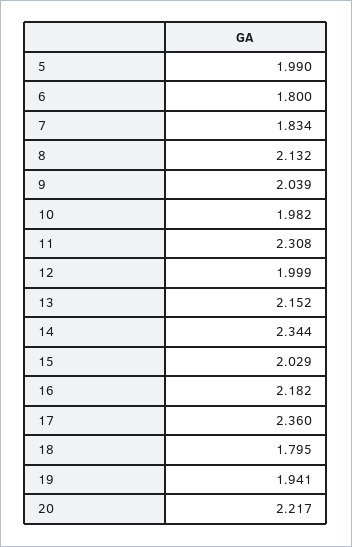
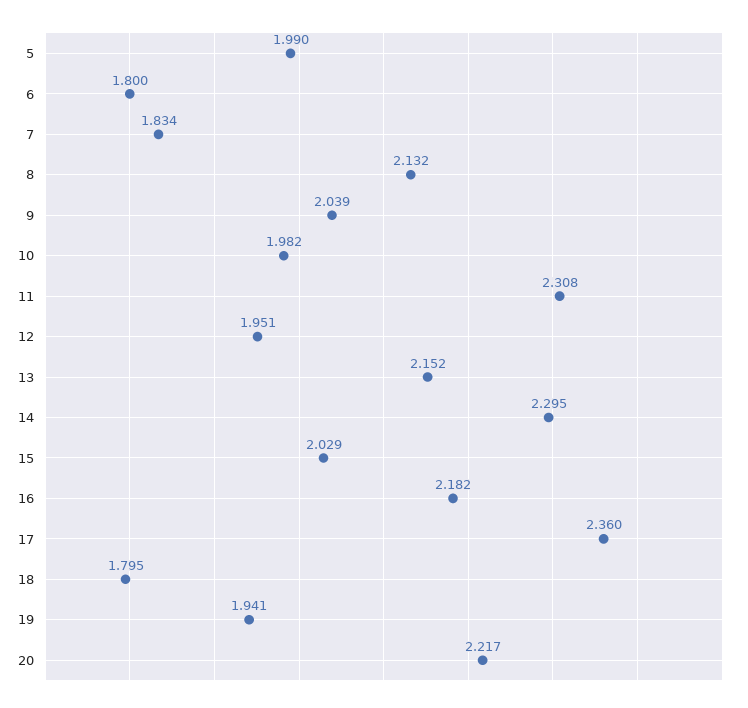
12: 1.999 -> 1.951
14: 2.344 -> 2.295

